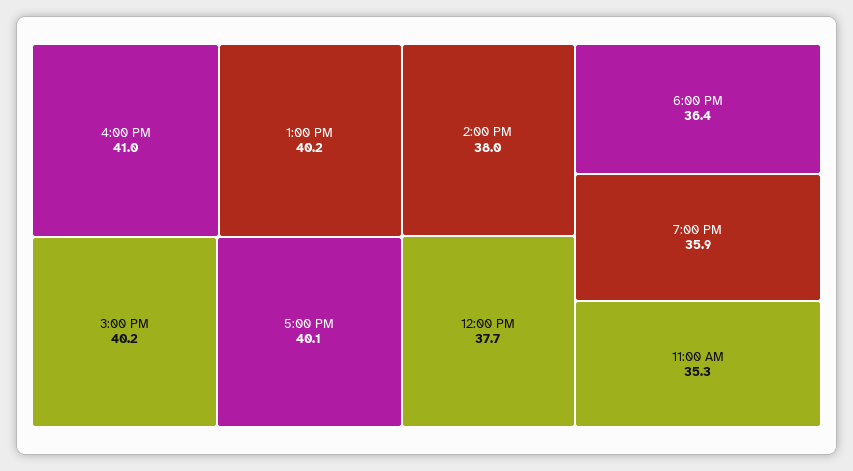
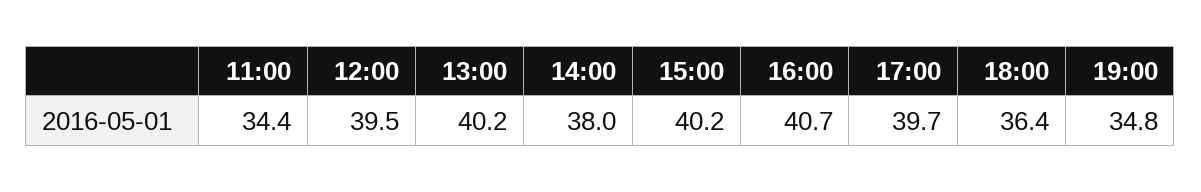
4:00 PM: 41 -> 40.7
5:00 PM: 40.1 -> 39.7
12:00 PM: 37.7 -> 39.5
7:00 PM: 35.9 -> 34.8
11:00 AM: 35.3 -> 34.4

